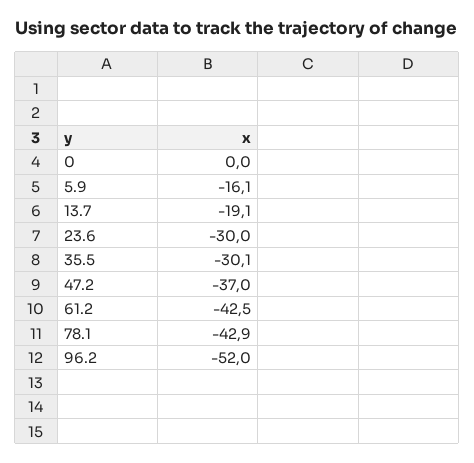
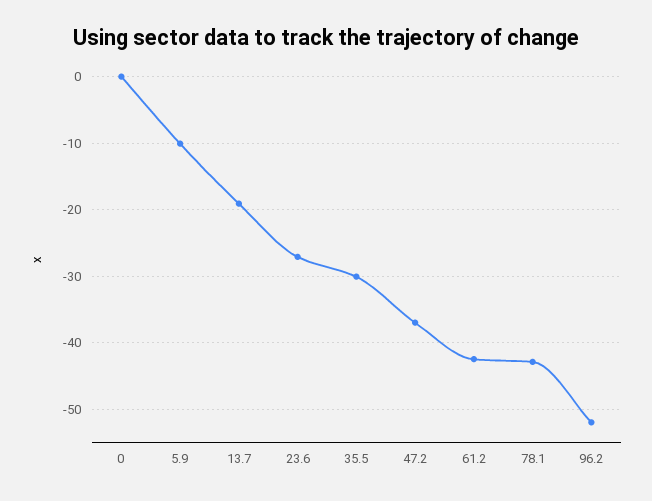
5.9: -16.1 -> -10
23.6: -30 -> -27

